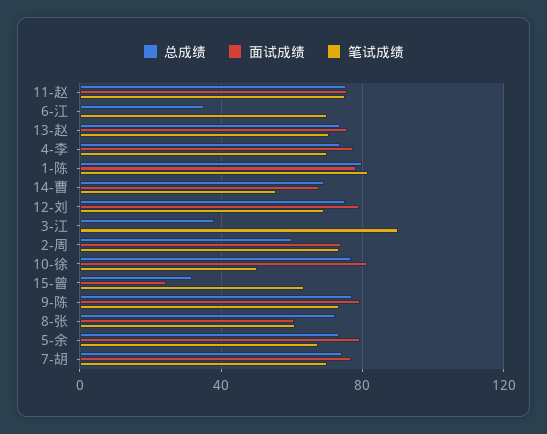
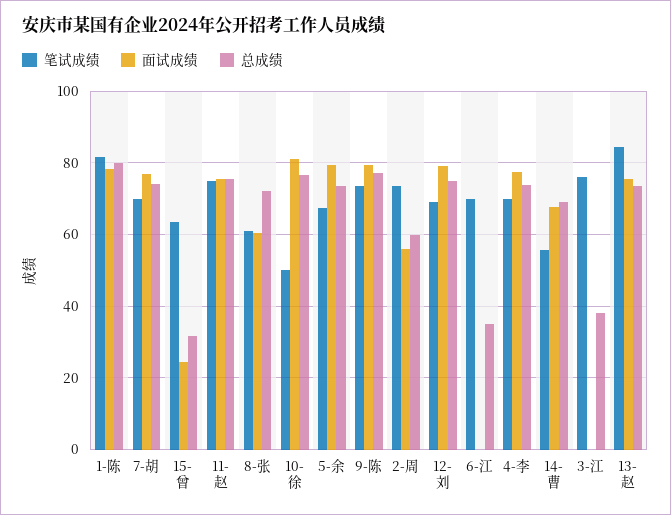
笔试成绩, 13-赵: 70 -> 84
笔试成绩, 3-江: 90 -> 76
面试成绩, 2-周: 75 -> 56

